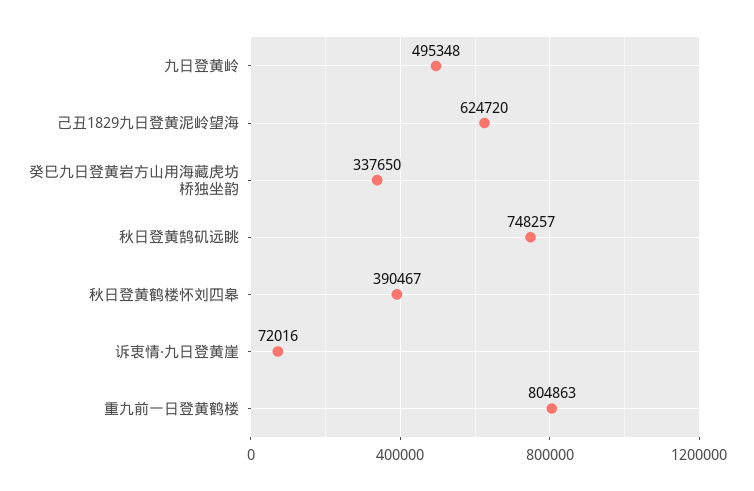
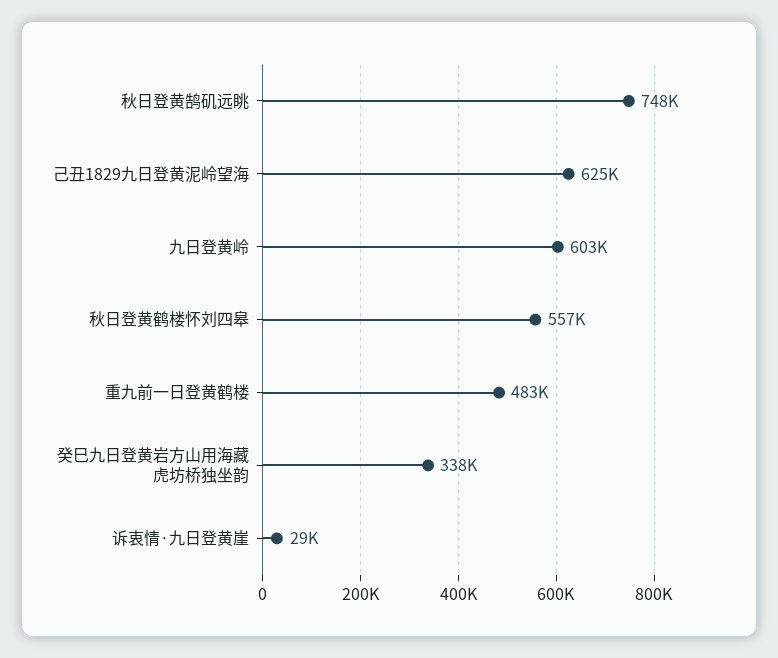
九日登黄岭: 495348 -> 603000
秋日登黄鹤楼怀刘四皋: 390467 -> 557000
诉衷情·九日登黄崖: 72016 -> 29000
重九前一日登黄鹤楼: 804863 -> 483000

